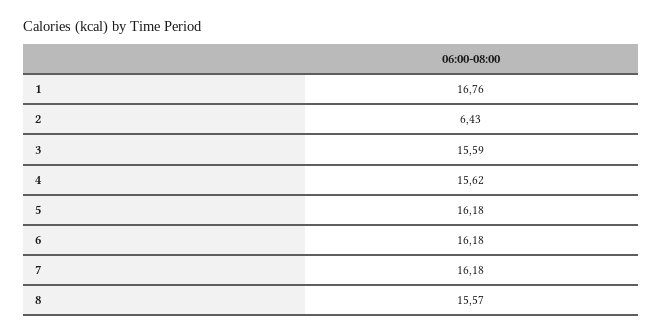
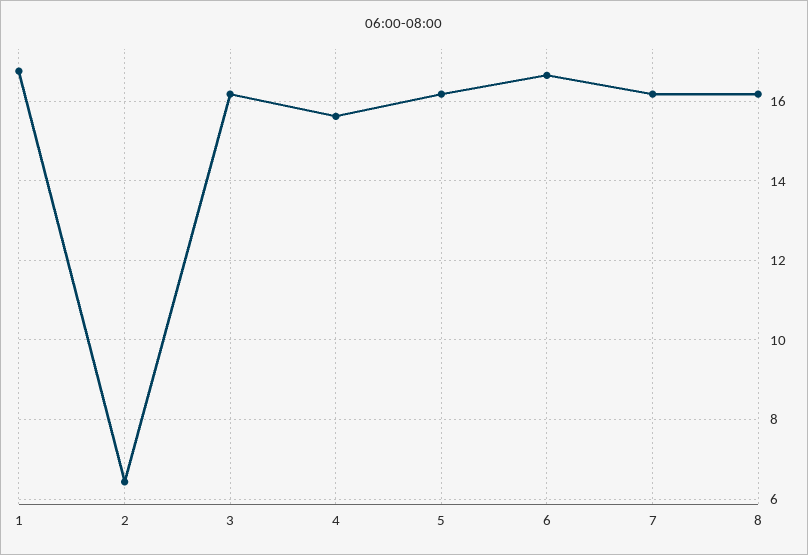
3: 15.59 -> 16.2
6: 16.18 -> 16.6
8: 15.57 -> 16.2

